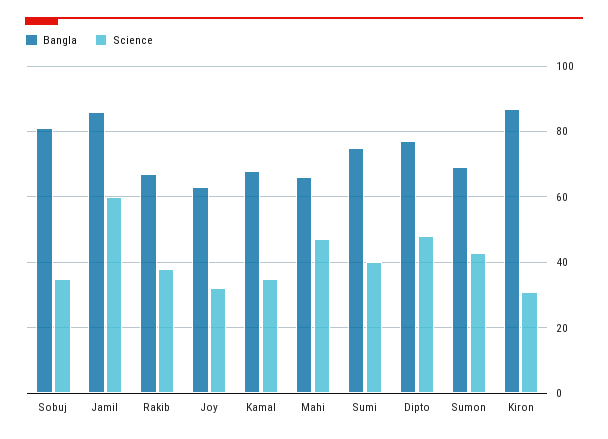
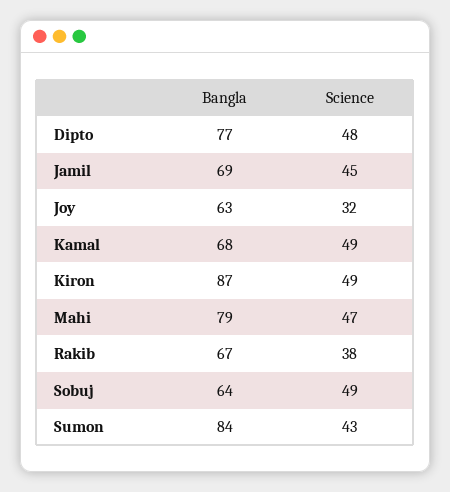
Bangla, Sobuj: 80 -> 64
Science, Sobuj: 35 -> 49
Bangla, Jamil: 85 -> 69
Science, Jamil: 60 -> 45
Science, Kamal: 35 -> 49
Bangla, Mahi: 65 -> 79
Bangla, Sumi: 75 -> none
Science, Sumi: 40 -> none
Bangla, Sumon: 70 -> 84
Science, Kiron: 30 -> 49

